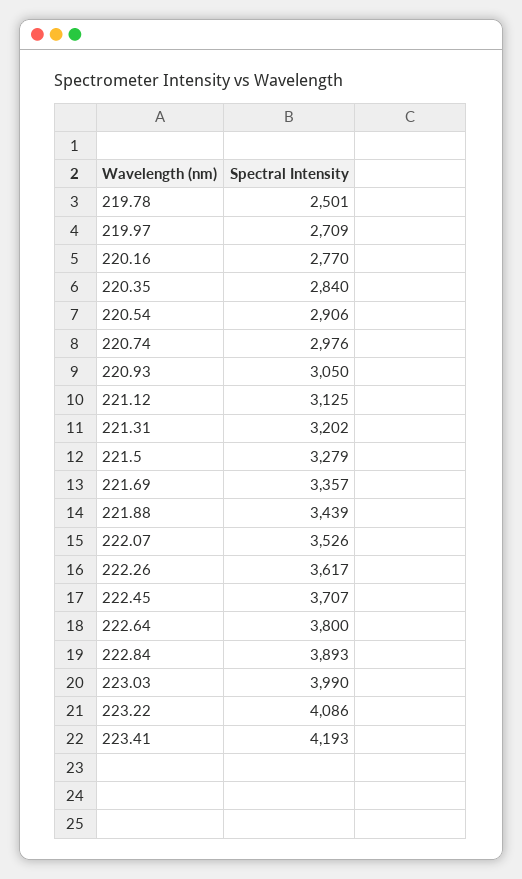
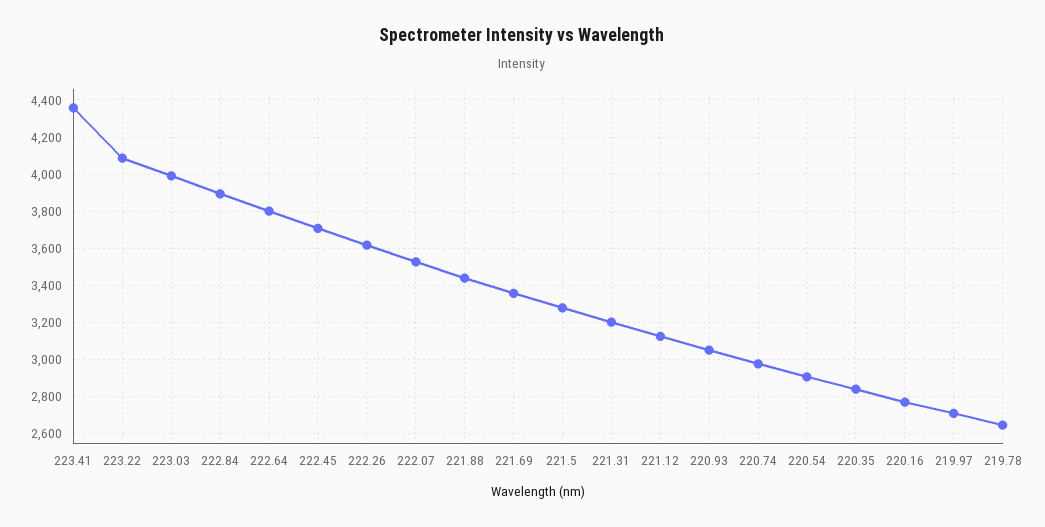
219.78: 2501 -> 2650
223.41: 4193 -> 4350

